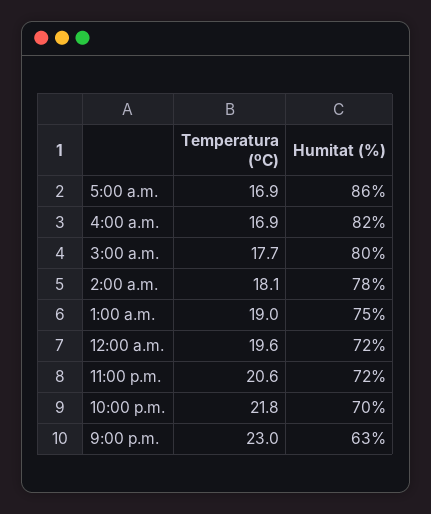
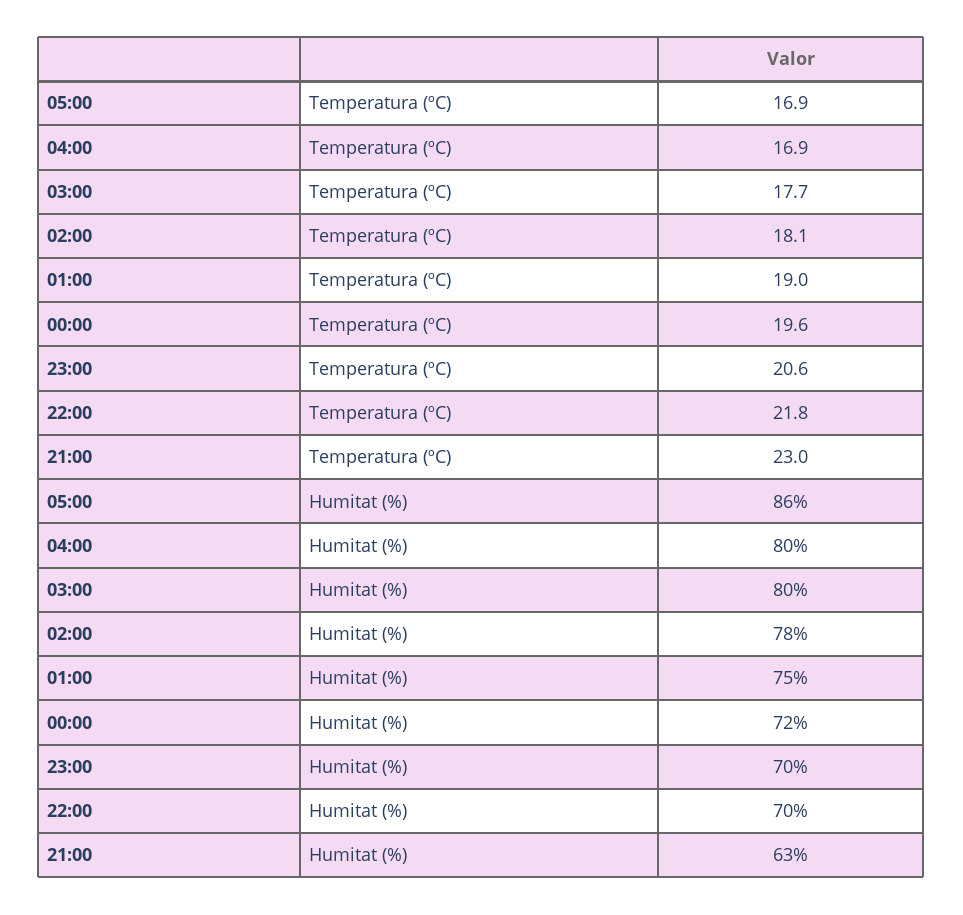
Humitat (%), 4:00 a.m.: 82 -> 80
Humitat (%), 11:00 p.m.: 72 -> 70

